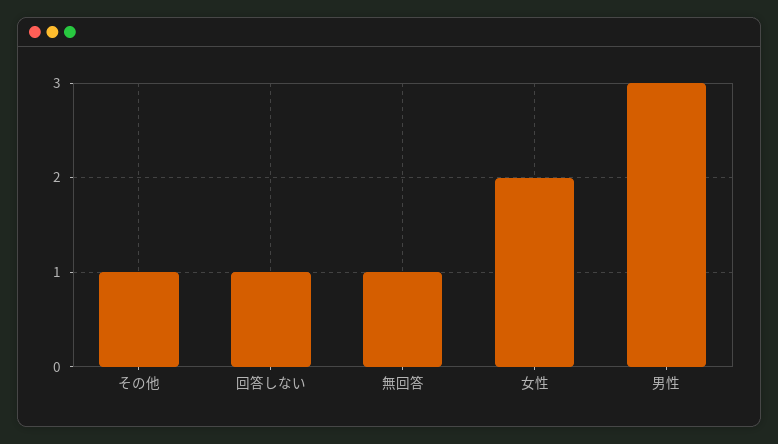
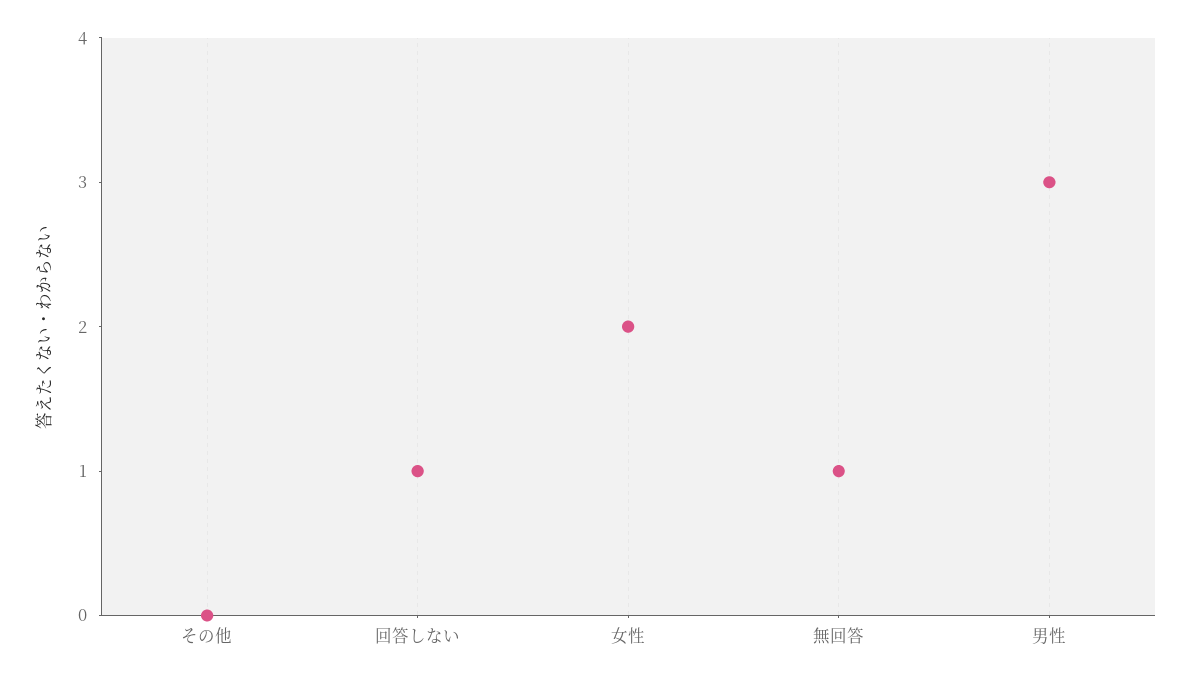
その他: 1 -> 0

